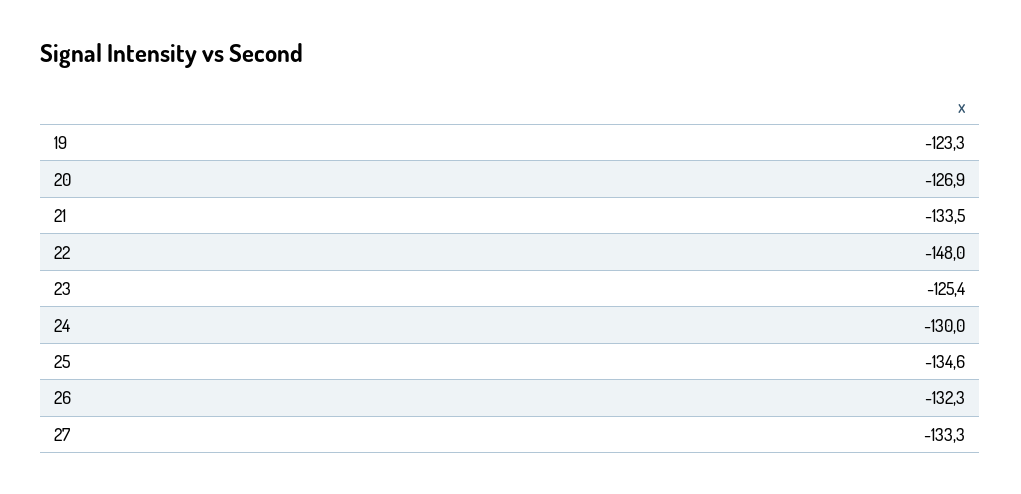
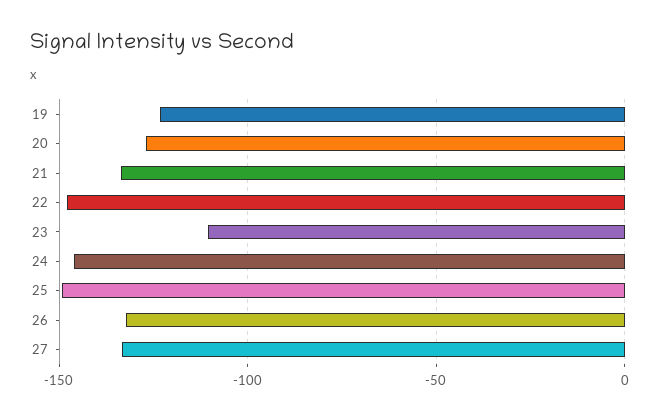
23: -125.4 -> -110
24: -130 -> -145
25: -134.6 -> -150

